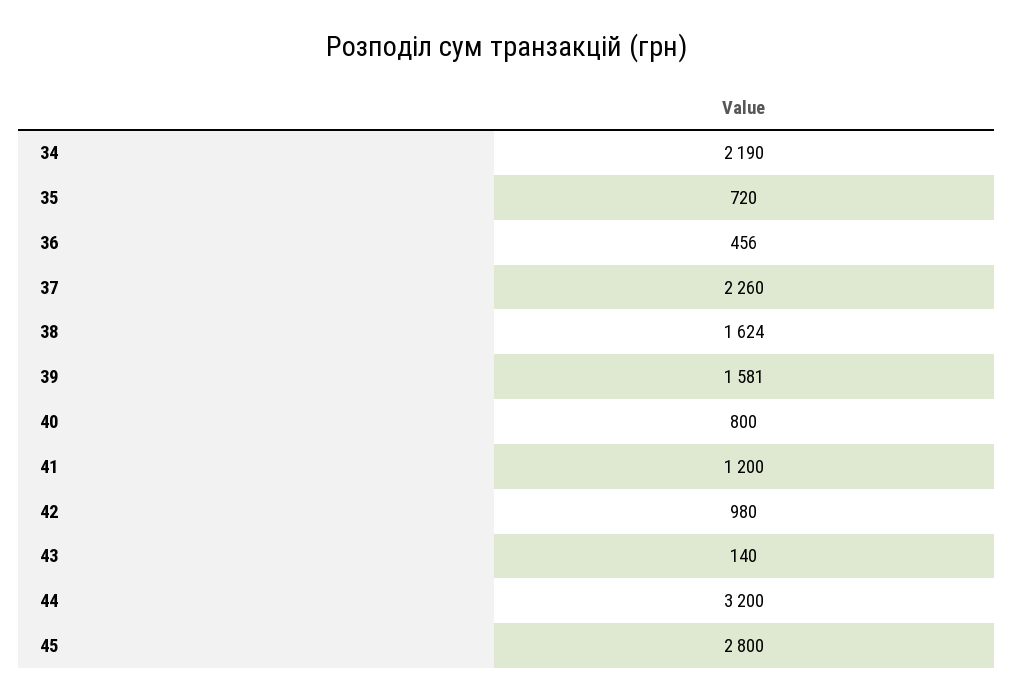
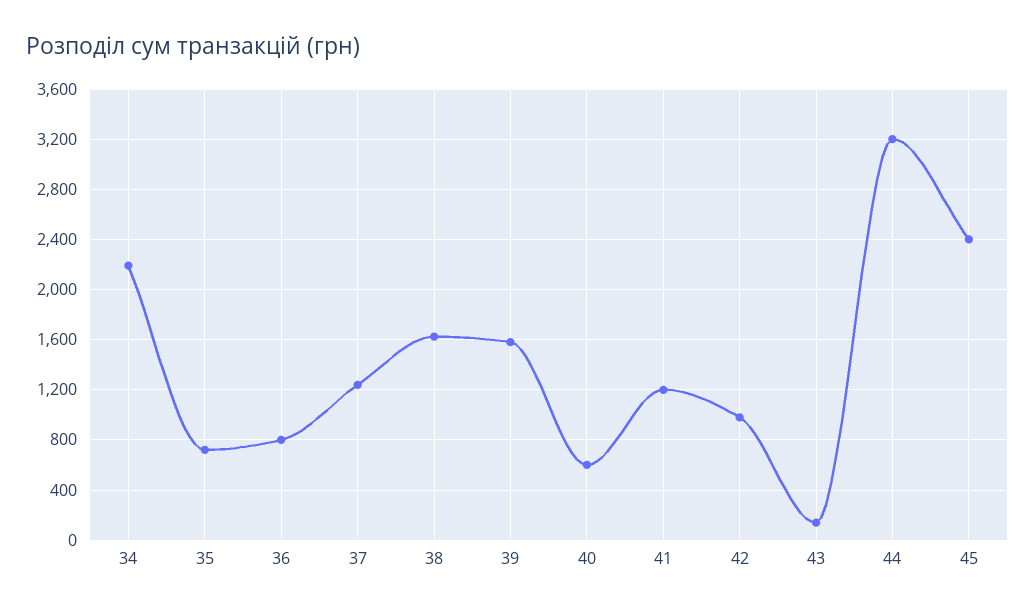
36: 456 -> 800
37: 2260 -> 1250
40: 800 -> 600
45: 2800 -> 2400

